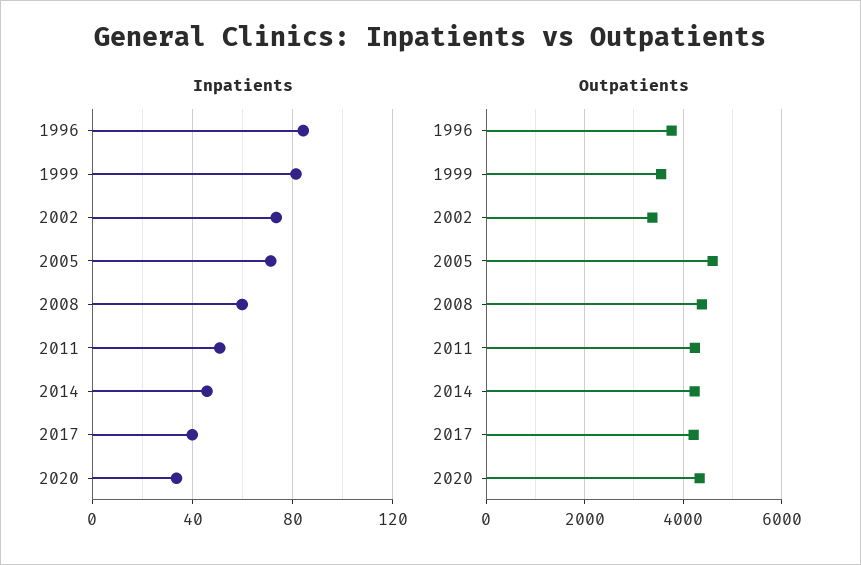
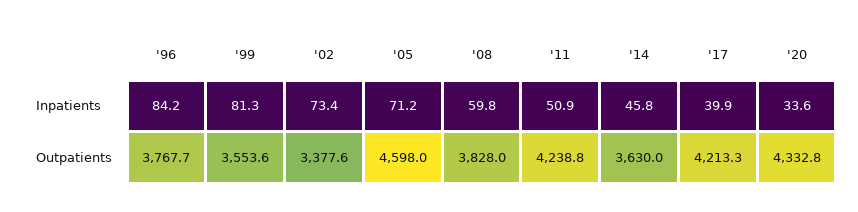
Outpatients, 2008: 4400 -> 3828
Outpatients, 2014: 4200 -> 3630

